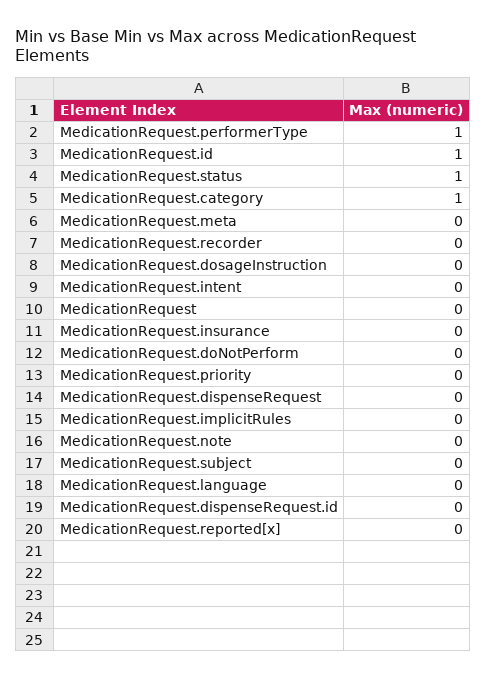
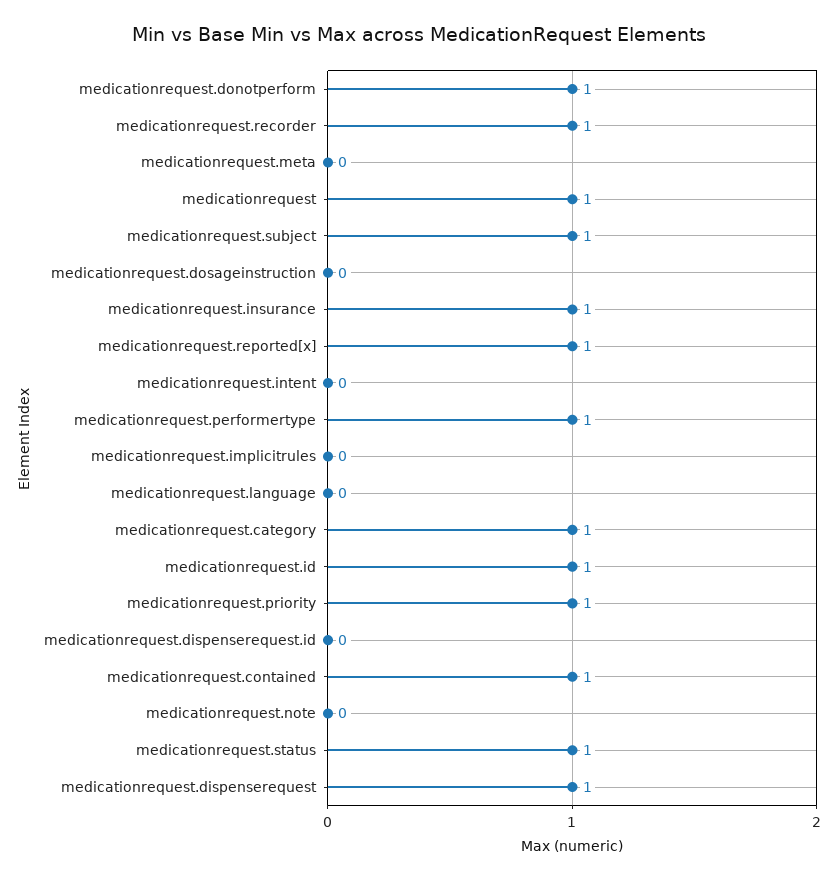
MedicationRequest.recorder: 0 -> 1
MedicationRequest: 0 -> 1
MedicationRequest.insurance: 0 -> 1
MedicationRequest.doNotPerform: 0 -> 1
MedicationRequest.priority: 0 -> 1
MedicationRequest.dispenseRequest: 0 -> 1
MedicationRequest.subject: 0 -> 1
MedicationRequest.reported[x]: 0 -> 1
medicationrequest.contained: none -> 1

